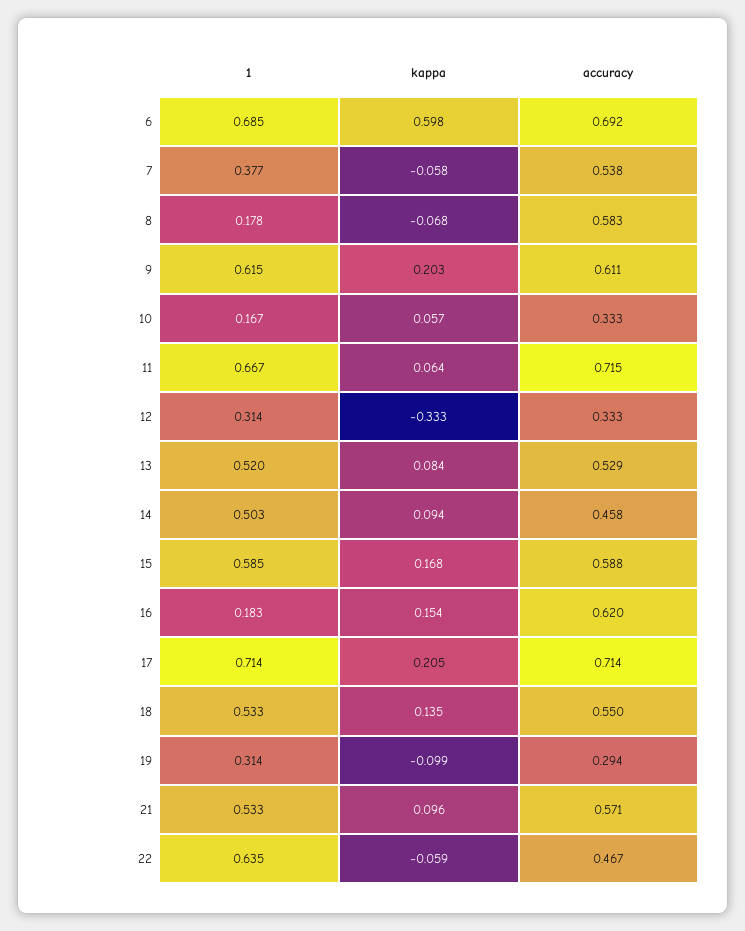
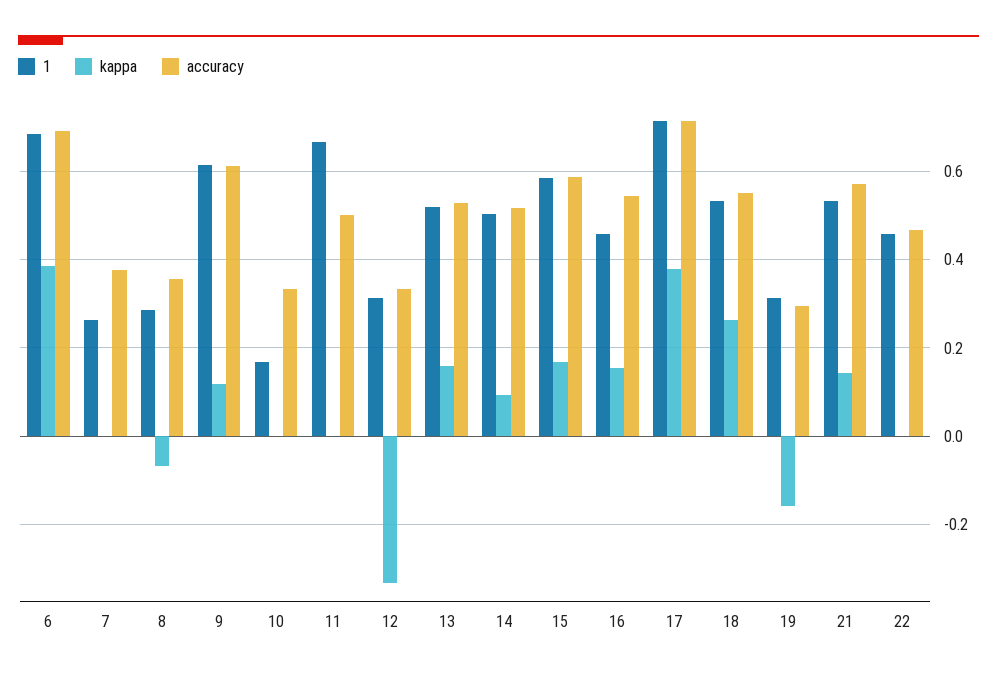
kappa, 6: 0.598 -> 0.38
1, 7: 0.377 -> 0.26
kappa, 7: -0.058 -> 0
accuracy, 7: 0.538 -> 0.38
1, 8: 0.178 -> 0.28
accuracy, 8: 0.583 -> 0.36
kappa, 9: 0.203 -> 0.12
kappa, 10: 0.057 -> 0
kappa, 11: 0.064 -> 0
accuracy, 11: 0.715 -> 0.5
kappa, 13: 0.084 -> 0.16
accuracy, 14: 0.458 -> 0.52
1, 16: 0.183 -> 0.46
accuracy, 16: 0.62 -> 0.54
kappa, 17: 0.205 -> 0.38
kappa, 18: 0.135 -> 0.26
kappa, 19: -0.099 -> -0.16
kappa, 21: 0.096 -> 0.14
1, 22: 0.635 -> 0.46
kappa, 22: -0.059 -> 0

